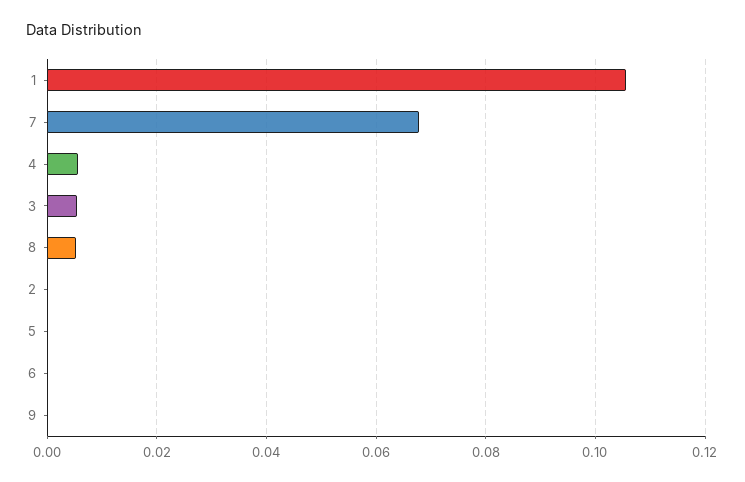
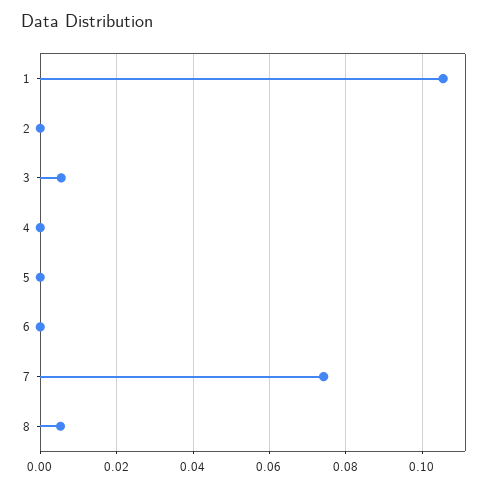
7: 0.068 -> 0.074
4: 0.006 -> 0
9: 0 -> none

